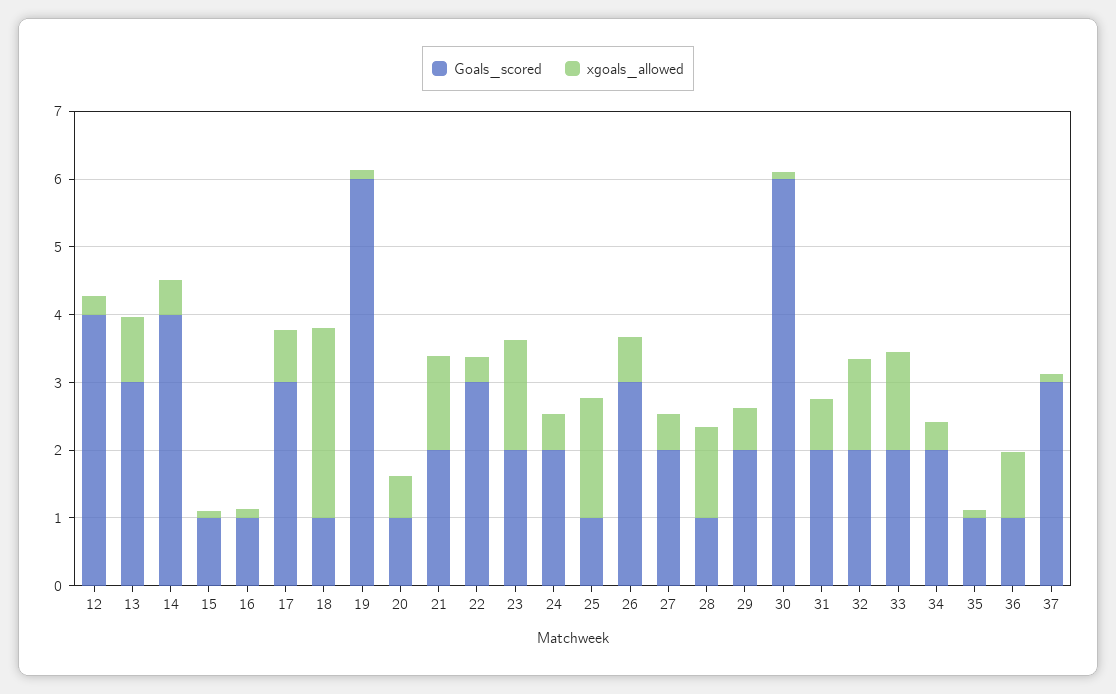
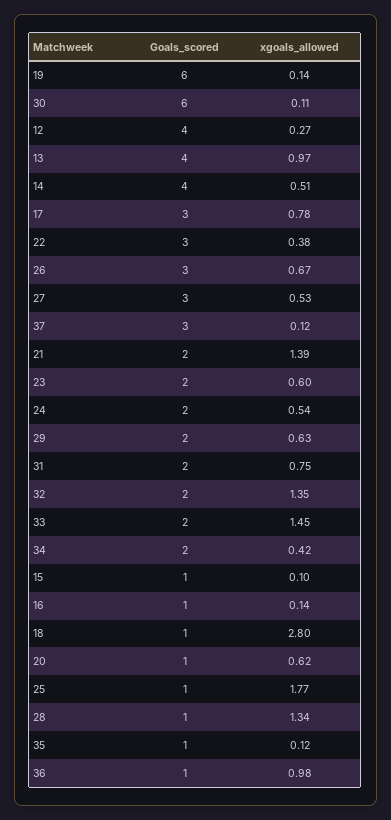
Goals_scored, 13: 3 -> 4
xgoals_allowed, 23: 1.6 -> 0.6
Goals_scored, 27: 2 -> 3

